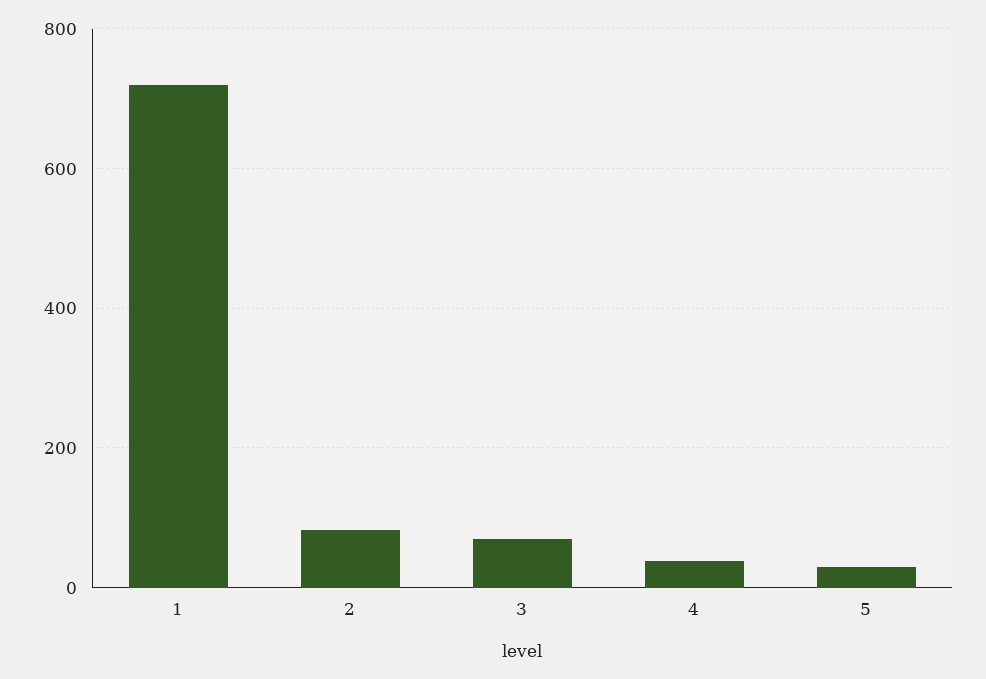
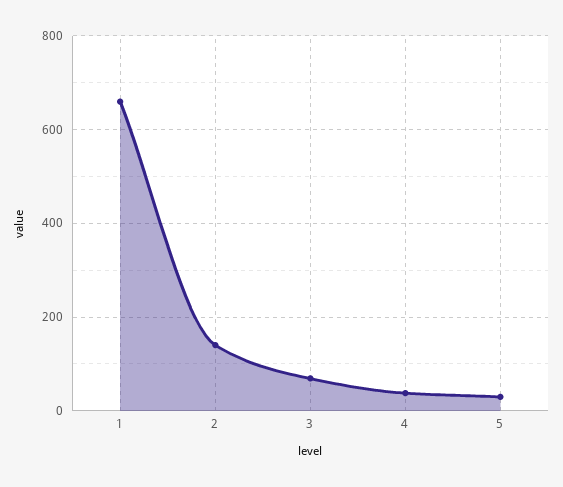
1: 720 -> 660
2: 80 -> 140

